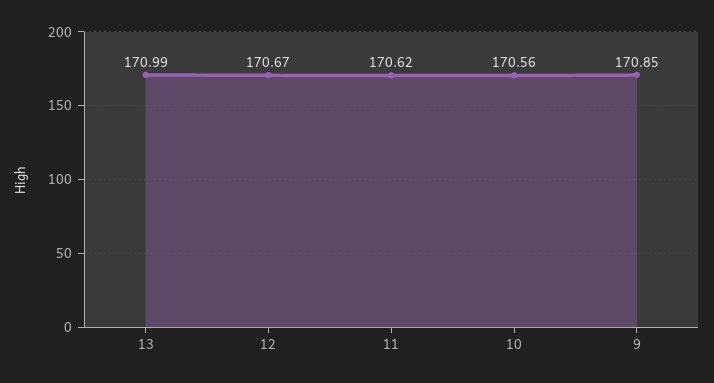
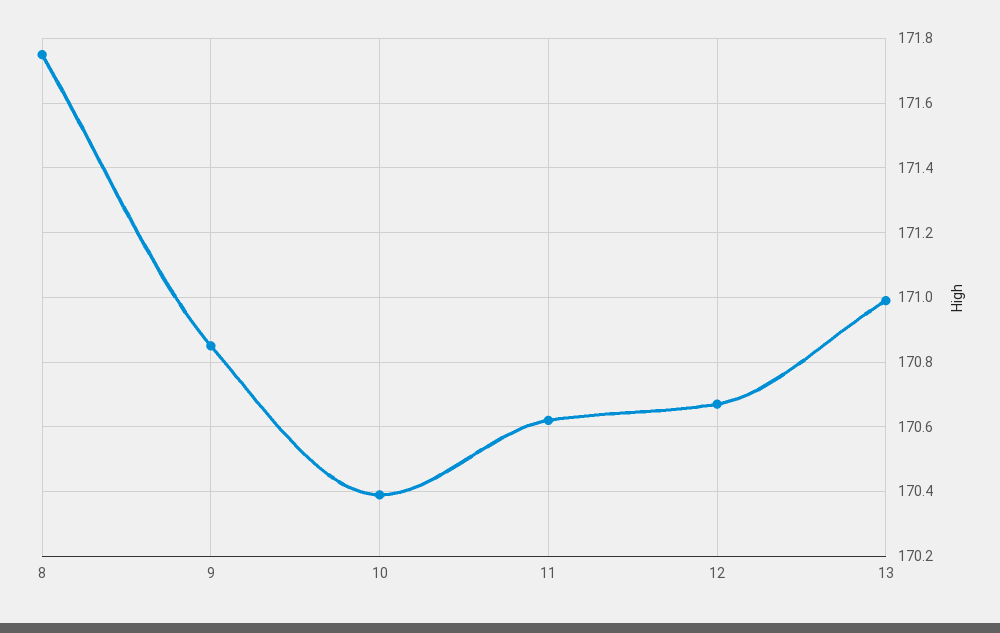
10: 170.56 -> 170.4
8: none -> 171.75

